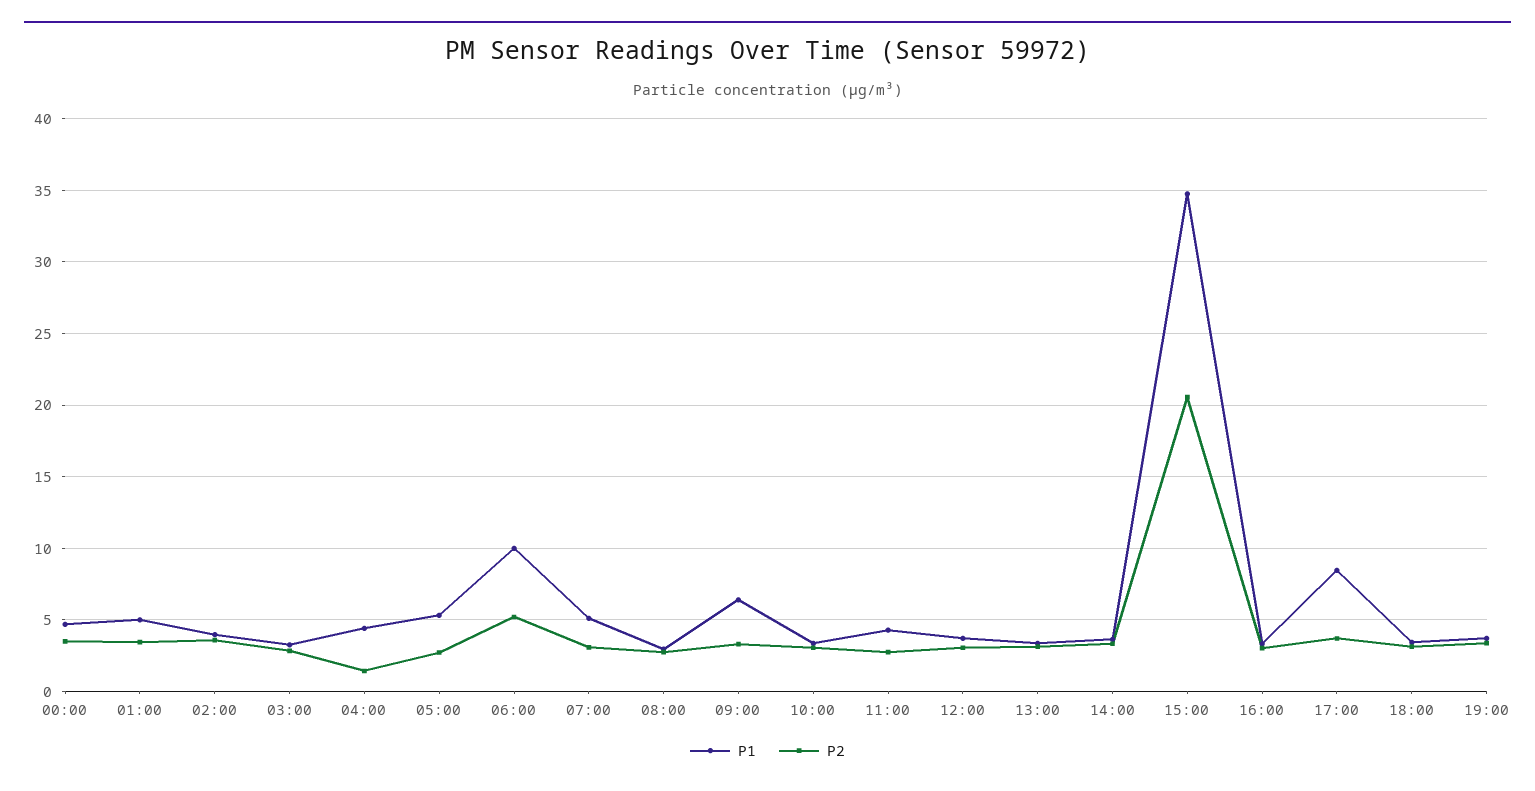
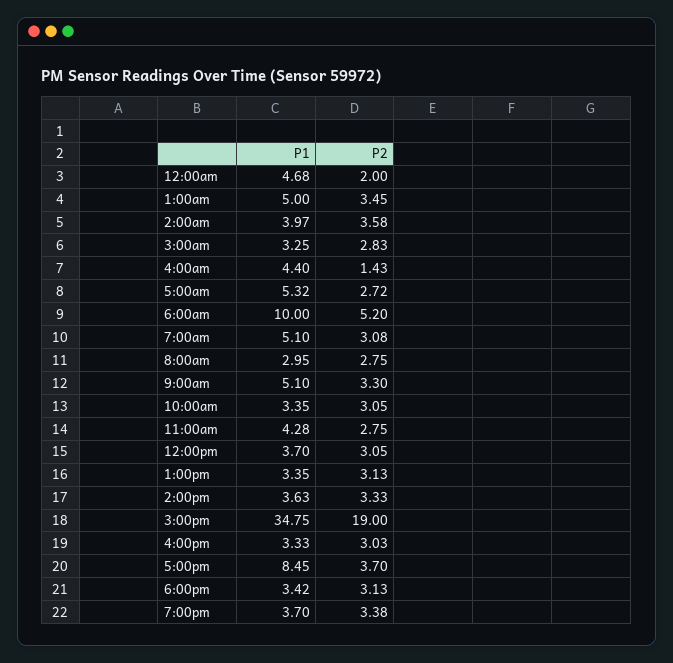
P2, 00:00: 3.5 -> 2
P1, 09:00: 6.5 -> 5.1
P2, 15:00: 20.5 -> 19

